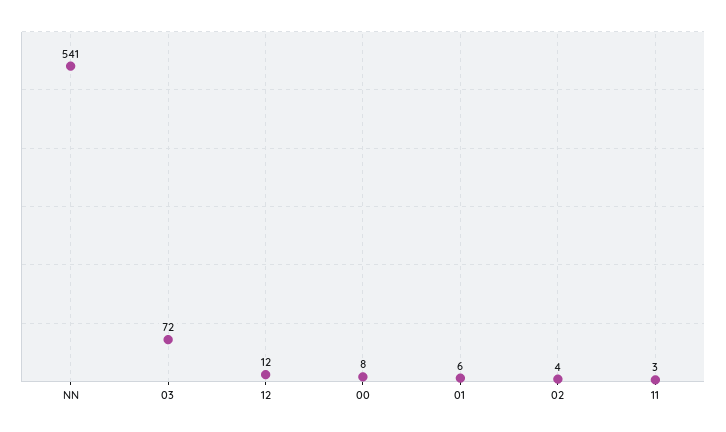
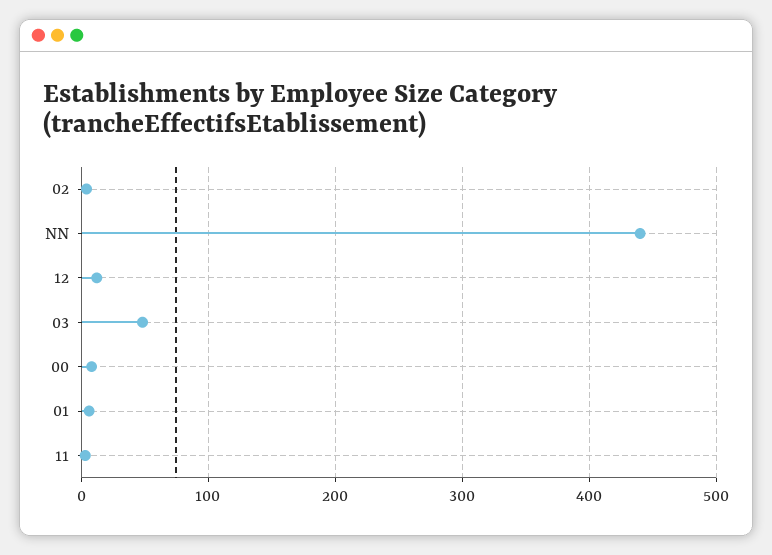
NN: 541 -> 440
03: 72 -> 50

